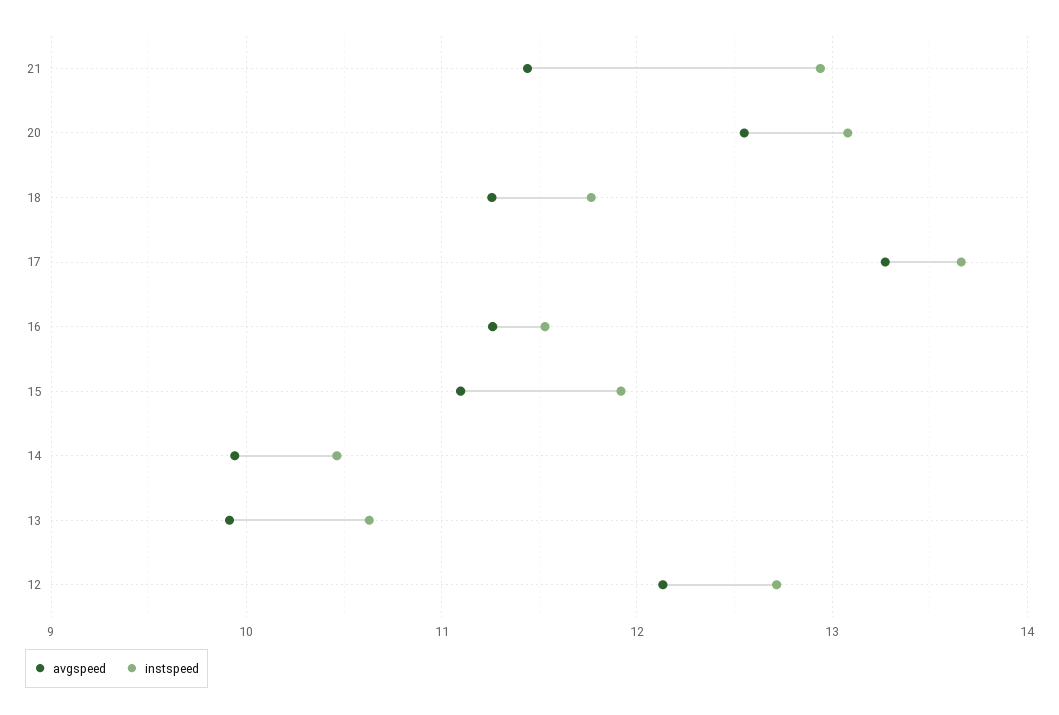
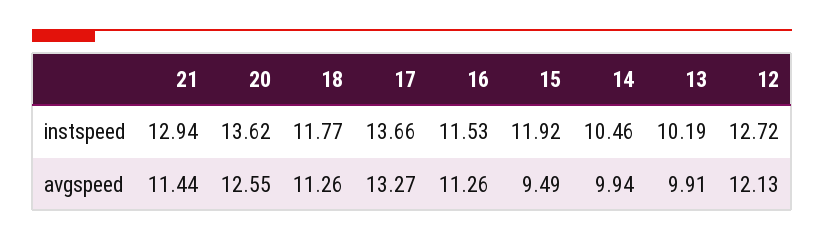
instspeed, 20: 13.1 -> 13.62
avgspeed, 15: 11.1 -> 9.49
instspeed, 13: 10.6 -> 10.19

